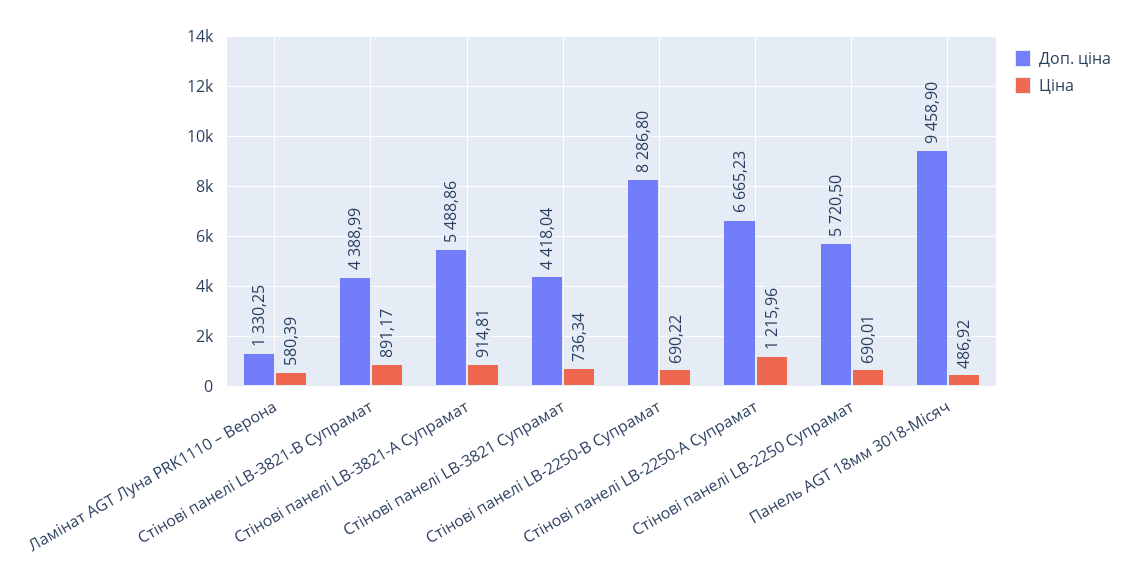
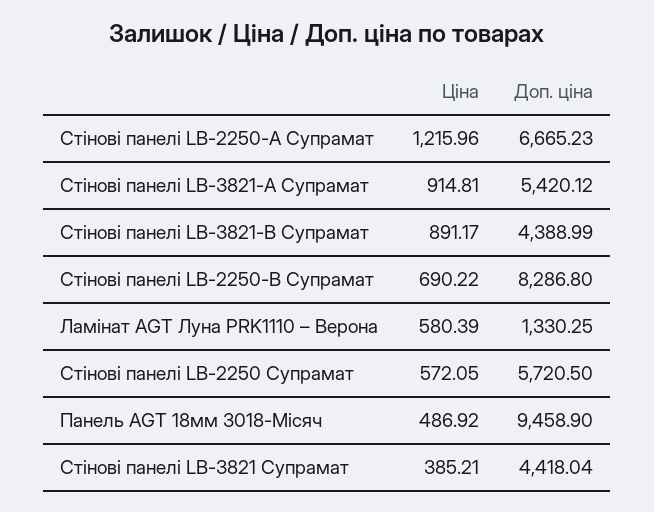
Доп. ціна, Стінові панелі LB-3821-А Супрамат: 5488.86 -> 5420.12
Ціна, Стінові панелі LB-3821 Супрамат: 736.34 -> 385.21
Ціна, Стінові панелі LB-2250 Супрамат: 690.01 -> 572.05

